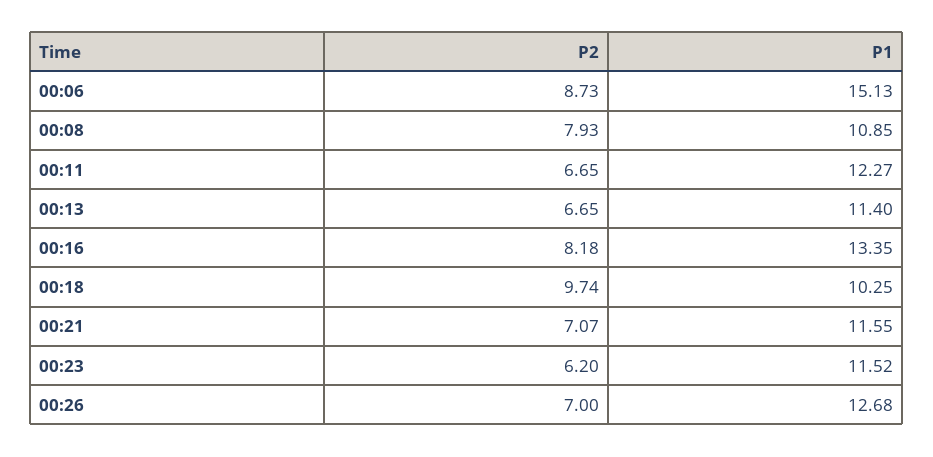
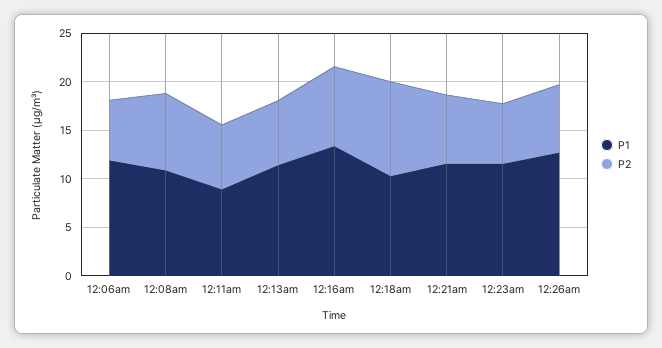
P2, 00:06: 8.73 -> 6
P1, 00:06: 15.13 -> 12
P1, 00:11: 12.27 -> 9

